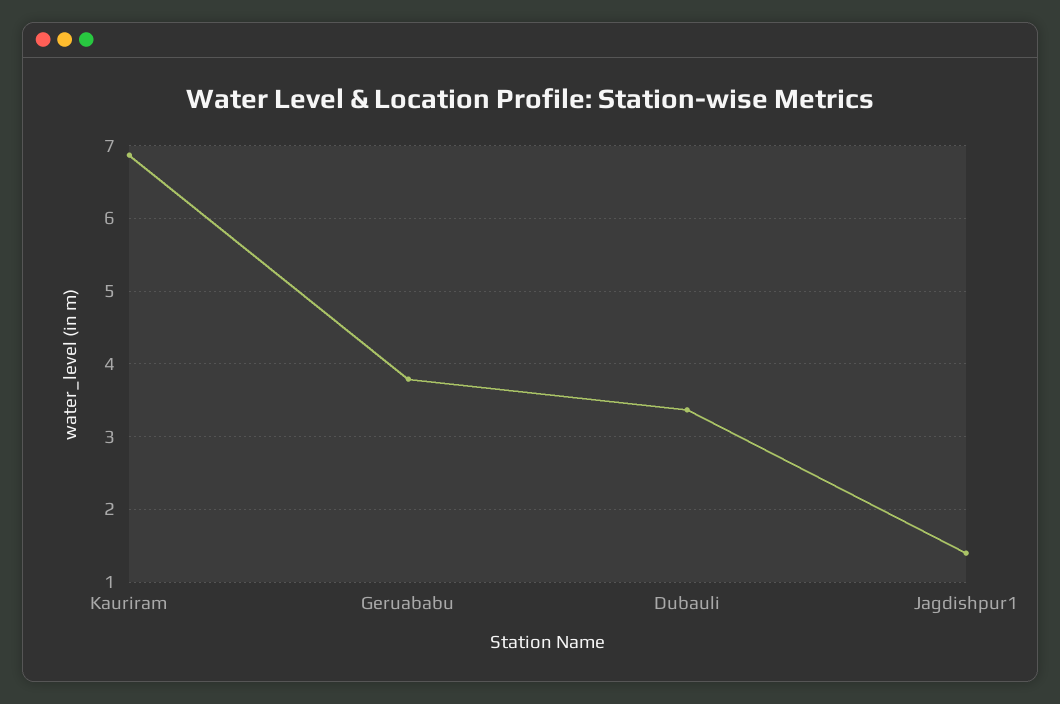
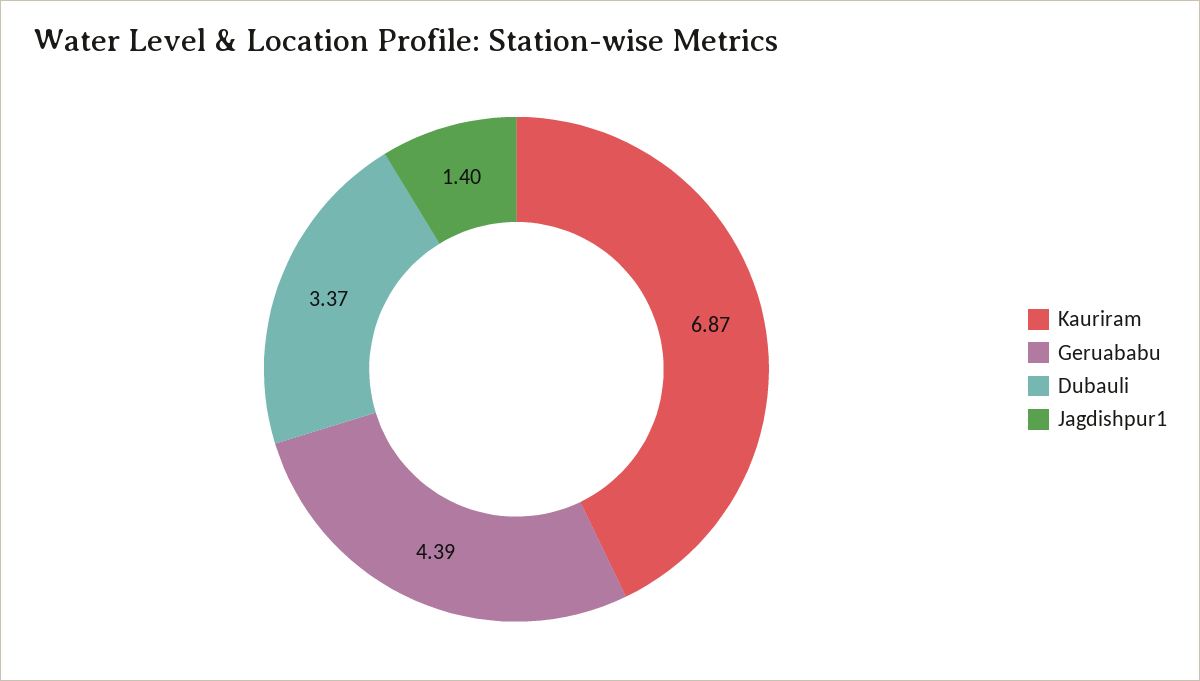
Geruababu: 3.8 -> 4.39

